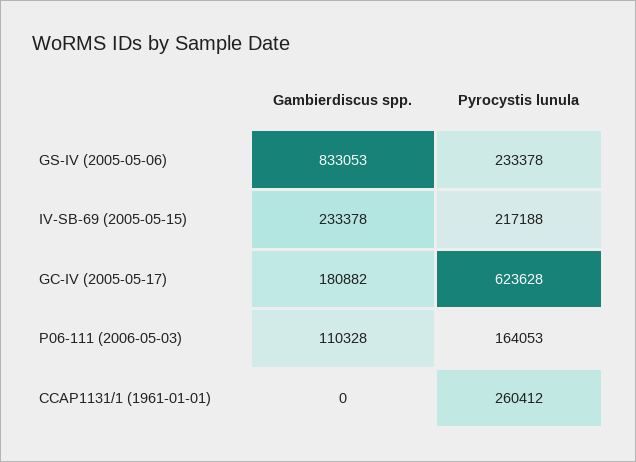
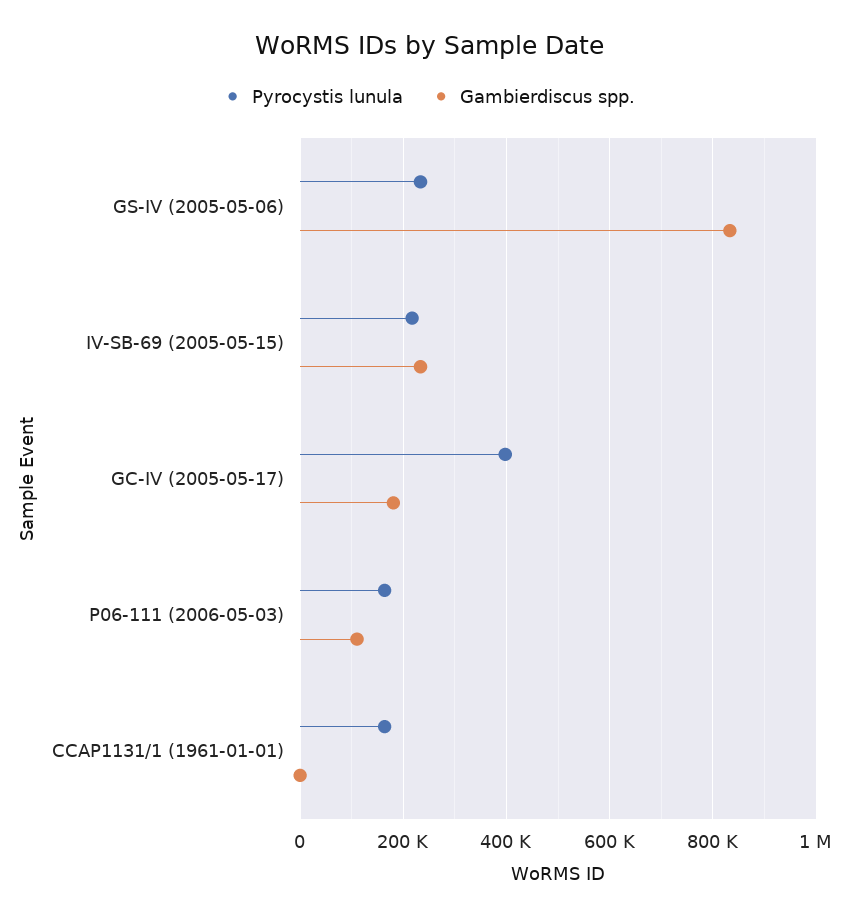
Pyrocystis lunula, GC-IV (2005-05-17): 623628 -> 400000
Pyrocystis lunula, CCAP1131/1 (1961-01-01): 260412 -> 160000

